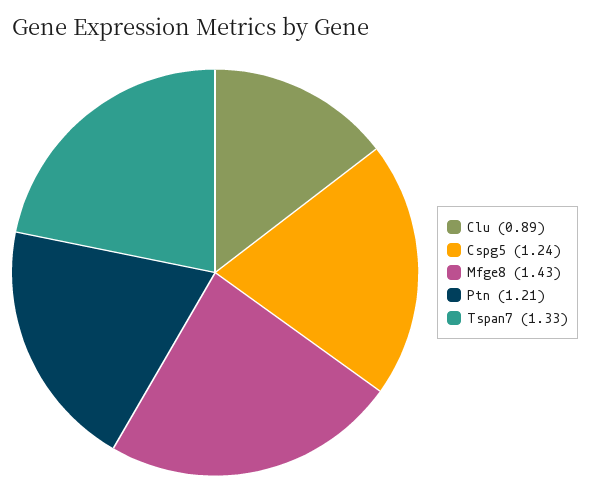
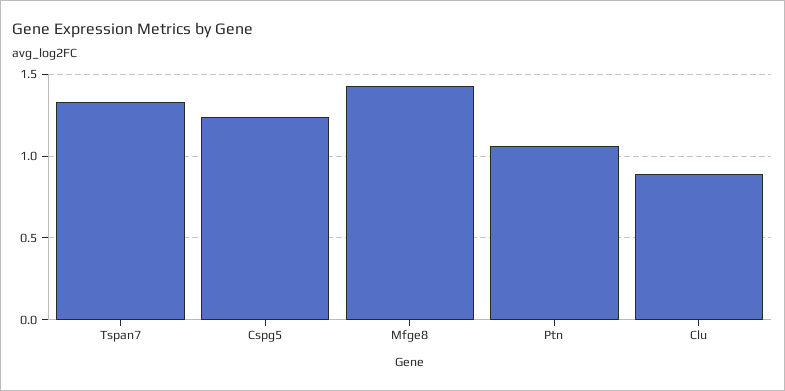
Ptn: 1.21 -> 1.05

